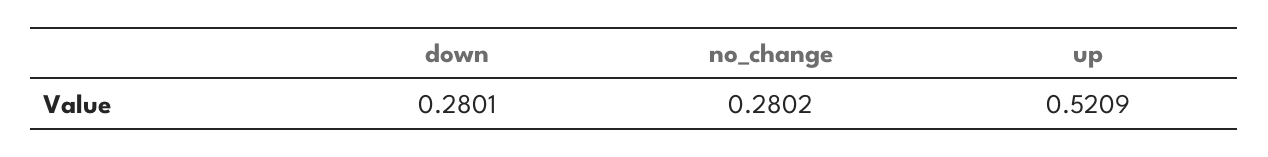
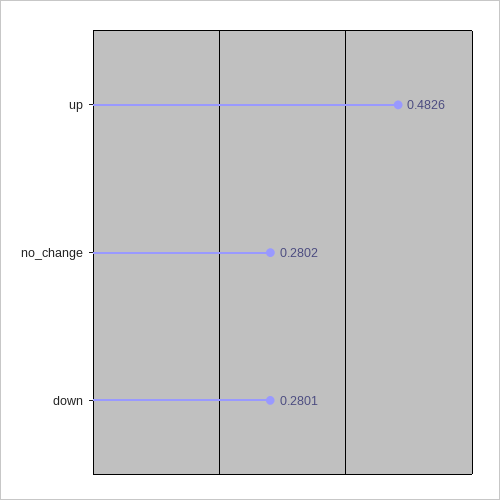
up: 0.5209 -> 0.4826

